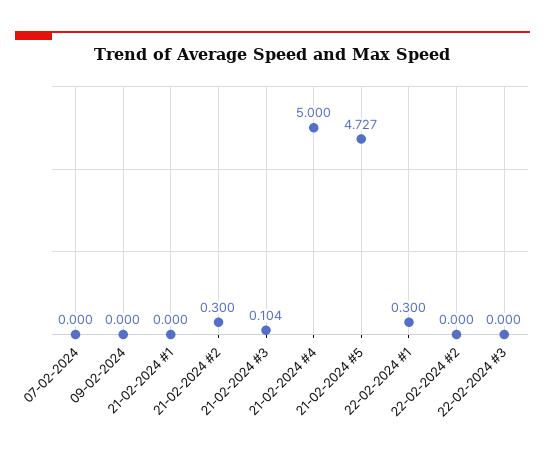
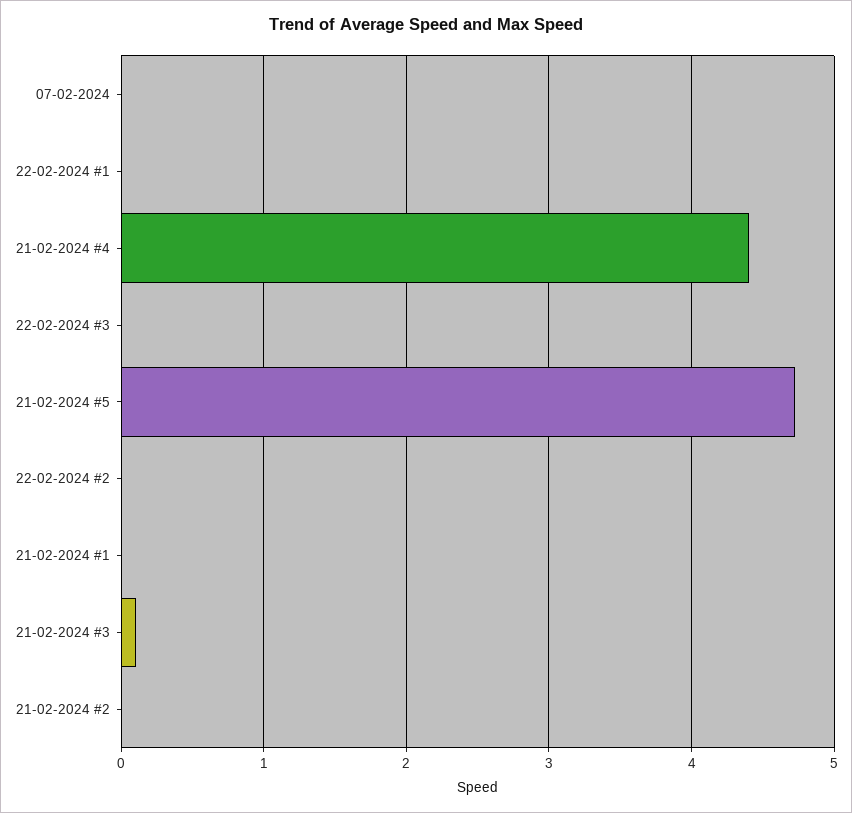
09-02-2024: 0 -> none
21-02-2024 #2: 0.3 -> 0
21-02-2024 #4: 5 -> 4.4
22-02-2024 #1: 0.3 -> 0

